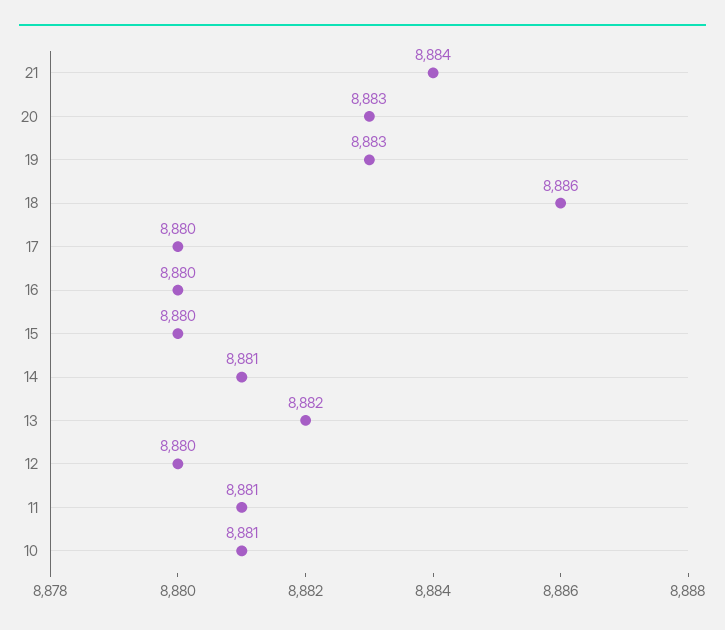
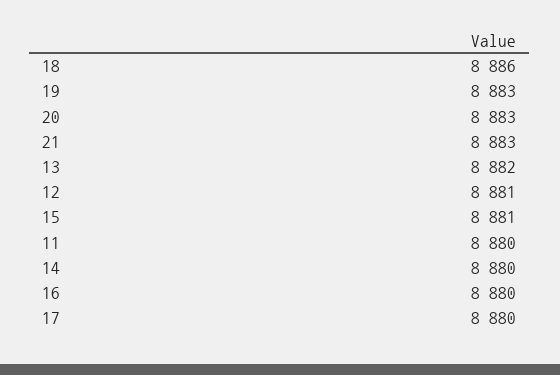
21: 8884 -> 8883
15: 8880 -> 8881
14: 8881 -> 8880
12: 8880 -> 8881
11: 8881 -> 8880
10: 8881 -> none

